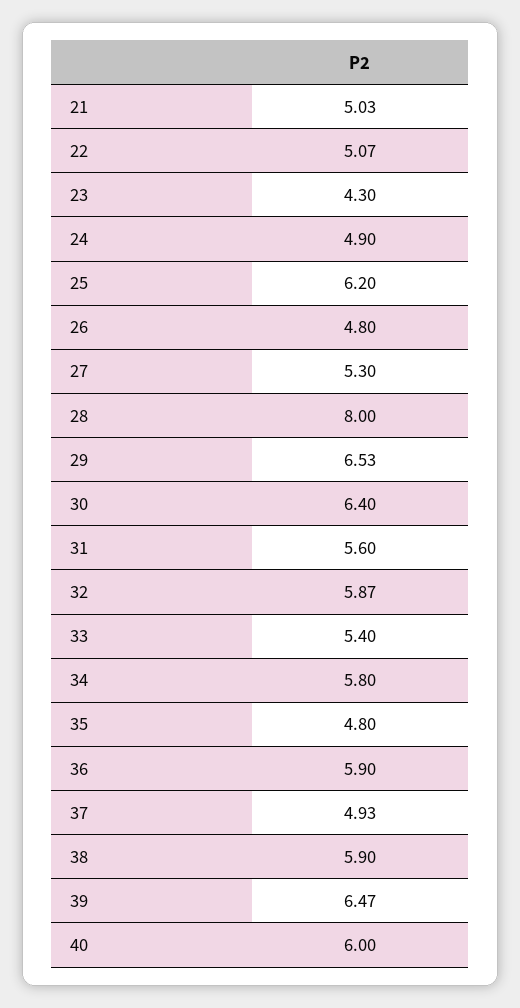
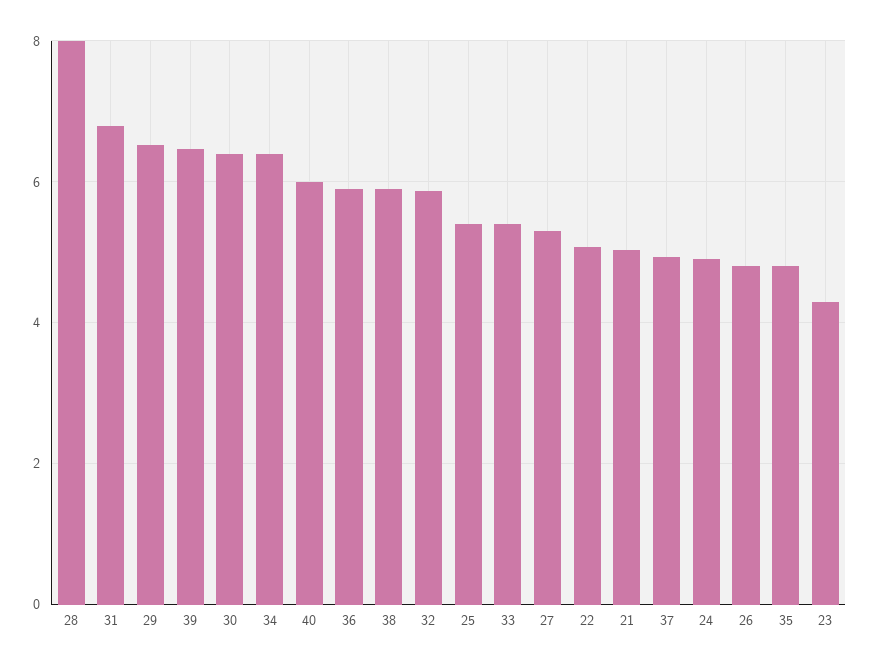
25: 6.2 -> 5.4
31: 5.6 -> 6.8
34: 5.8 -> 6.4

